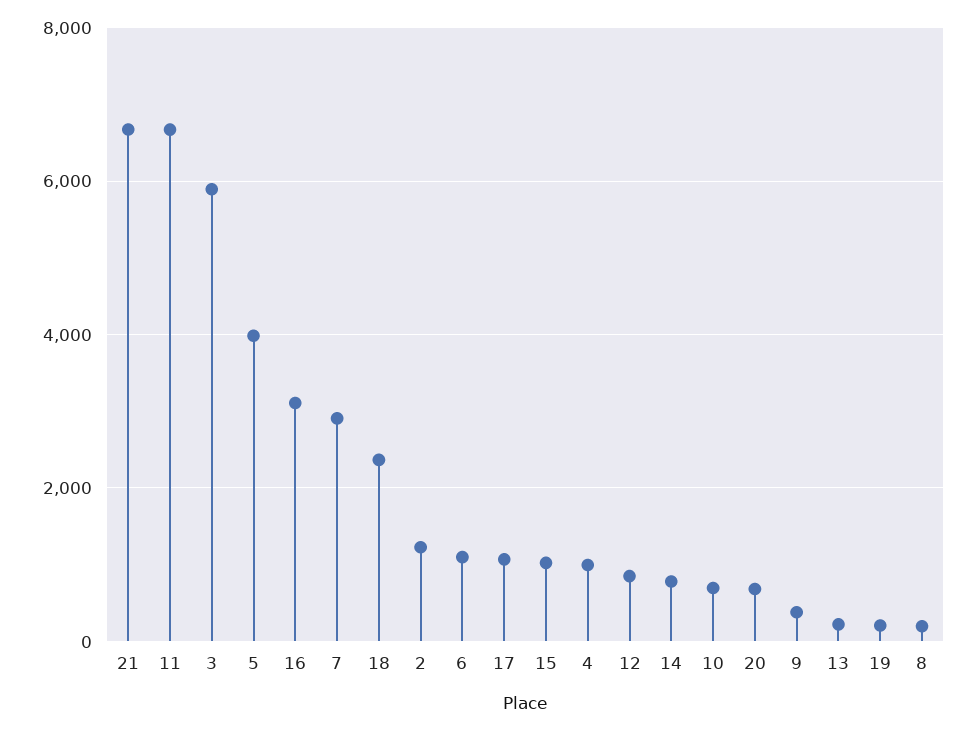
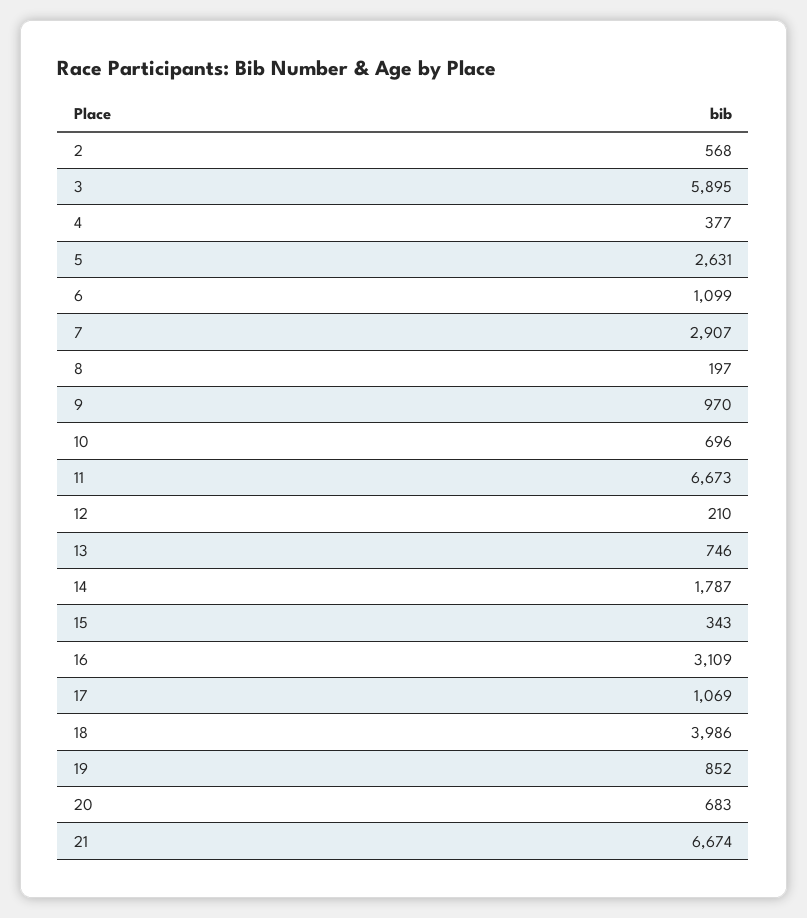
5: 4000 -> 2631
18: 2400 -> 3986
2: 1200 -> 568
15: 1000 -> 343
4: 1000 -> 377
12: 800 -> 210
14: 800 -> 1787
9: 400 -> 970
13: 200 -> 746
19: 200 -> 852

